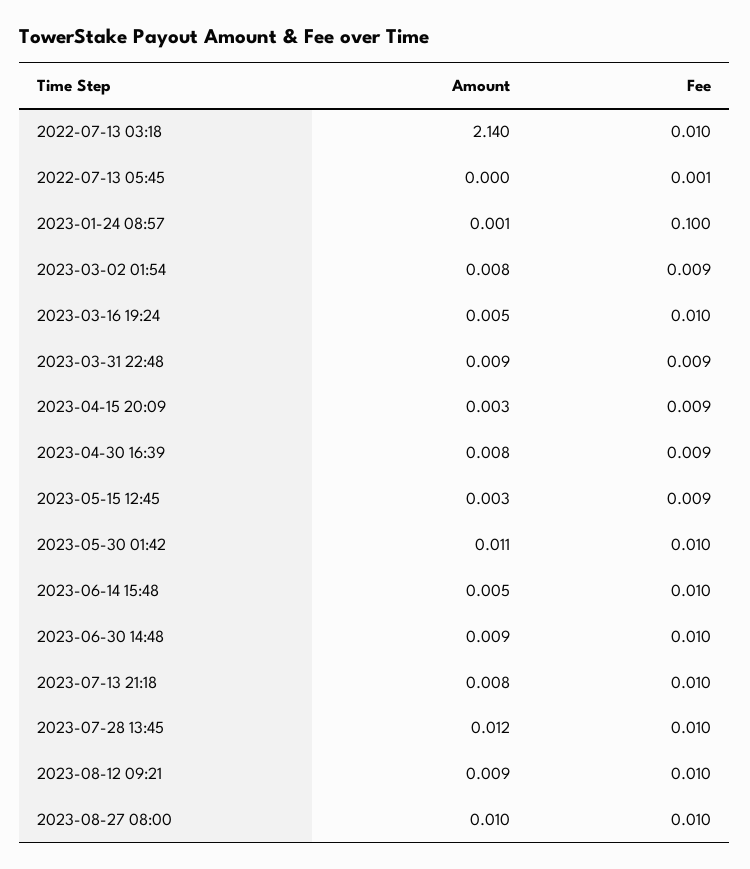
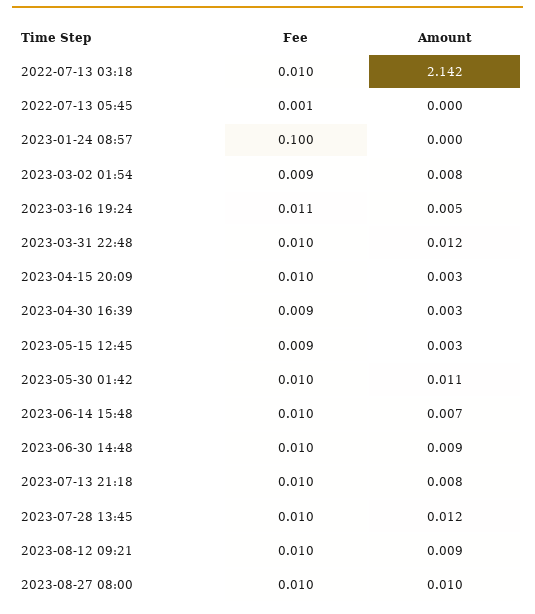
Amount, 2022-07-13 03:18: 2.14 -> 2.142
Amount, 2023-01-24 08:57: 0.001 -> 0
Fee, 2023-03-16 19:24: 0.01 -> 0.011
Amount, 2023-03-31 22:48: 0.009 -> 0.012
Fee, 2023-03-31 22:48: 0.009 -> 0.01
Fee, 2023-04-15 20:09: 0.009 -> 0.01
Amount, 2023-04-30 16:39: 0.008 -> 0.003
Amount, 2023-06-14 15:48: 0.005 -> 0.007

